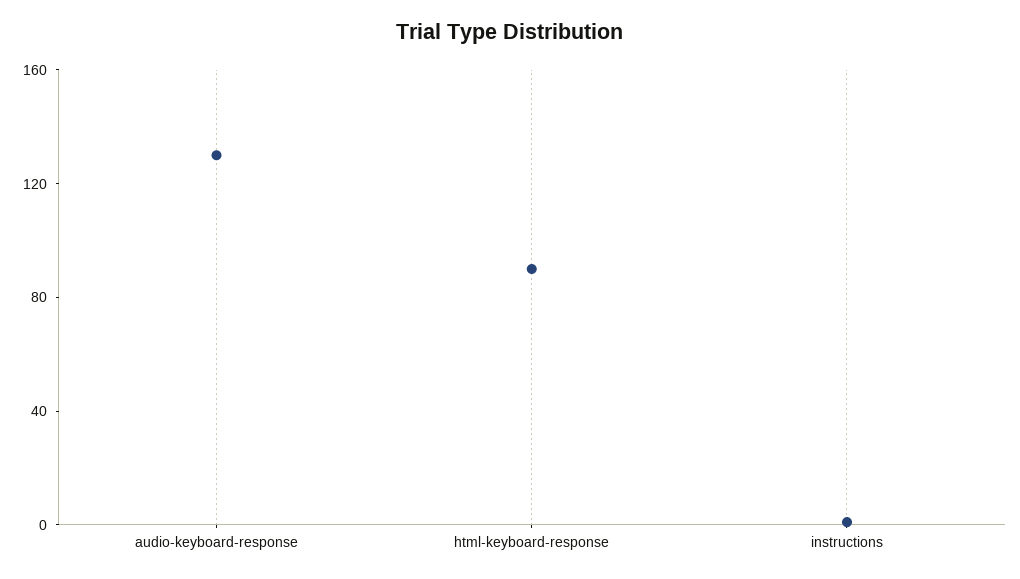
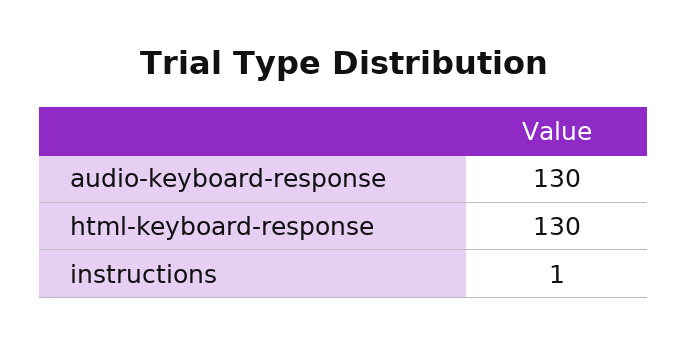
html-keyboard-response: 90 -> 130

